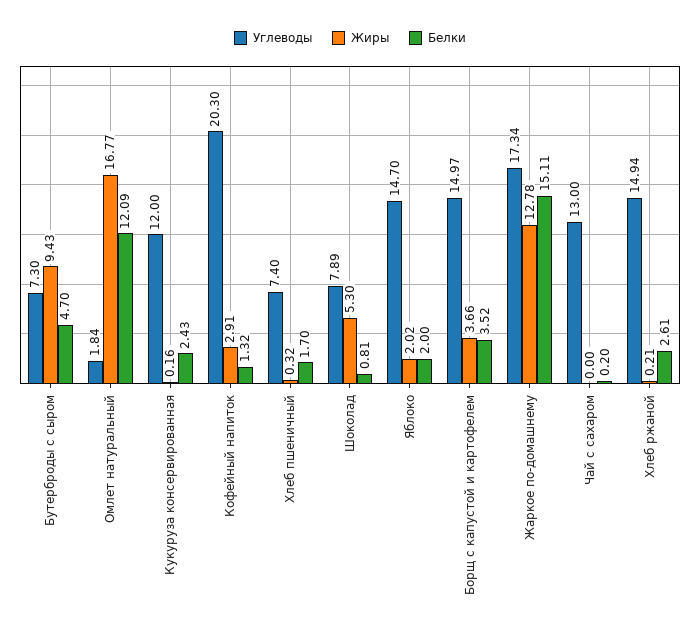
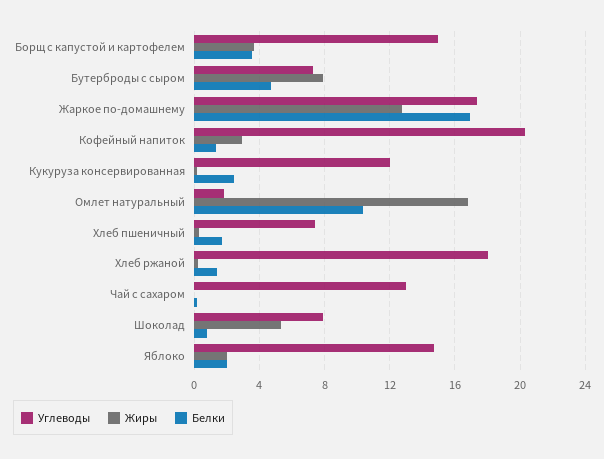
Жиры, Бутерброды с сыром: 9.43 -> 8
Белки, Омлет натуральный: 12.09 -> 10.5
Белки, Жаркое по-домашнему: 15.11 -> 17
Углеводы, Хлеб ржаной: 14.94 -> 18
Белки, Хлеб ржаной: 2.61 -> 1.5

